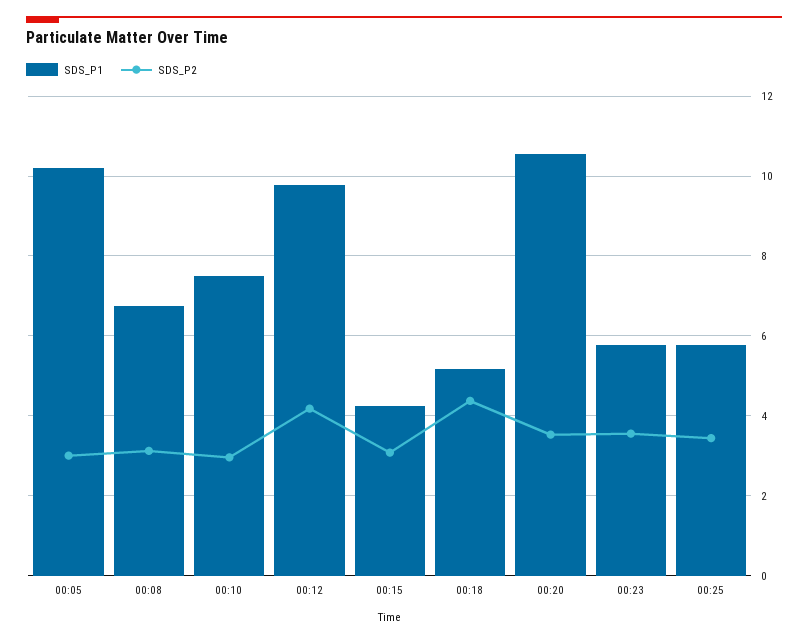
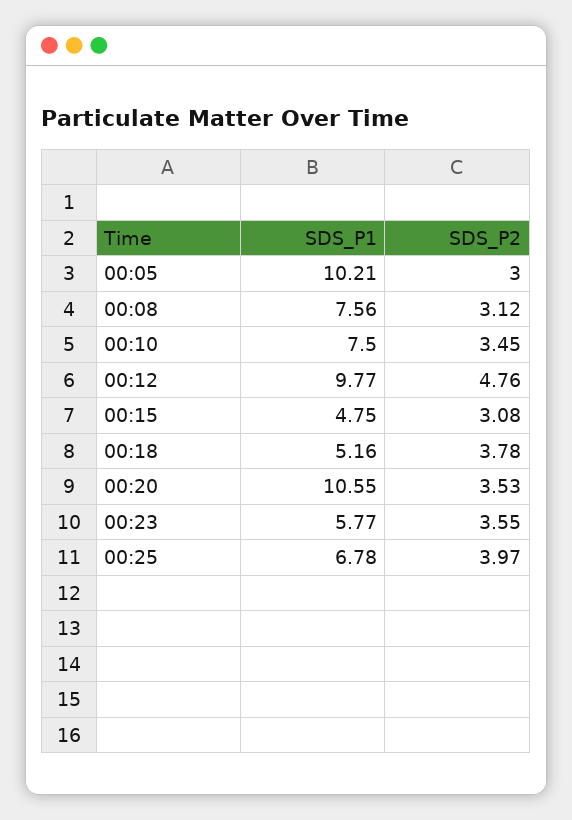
SDS_P1, 00:08: 6.8 -> 7.56
SDS_P2, 00:10: 3 -> 3.45
SDS_P2, 00:12: 4.2 -> 4.76
SDS_P1, 00:15: 4.2 -> 4.75
SDS_P2, 00:18: 4.4 -> 3.78
SDS_P1, 00:25: 5.8 -> 6.78
SDS_P2, 00:25: 3.4 -> 3.97

